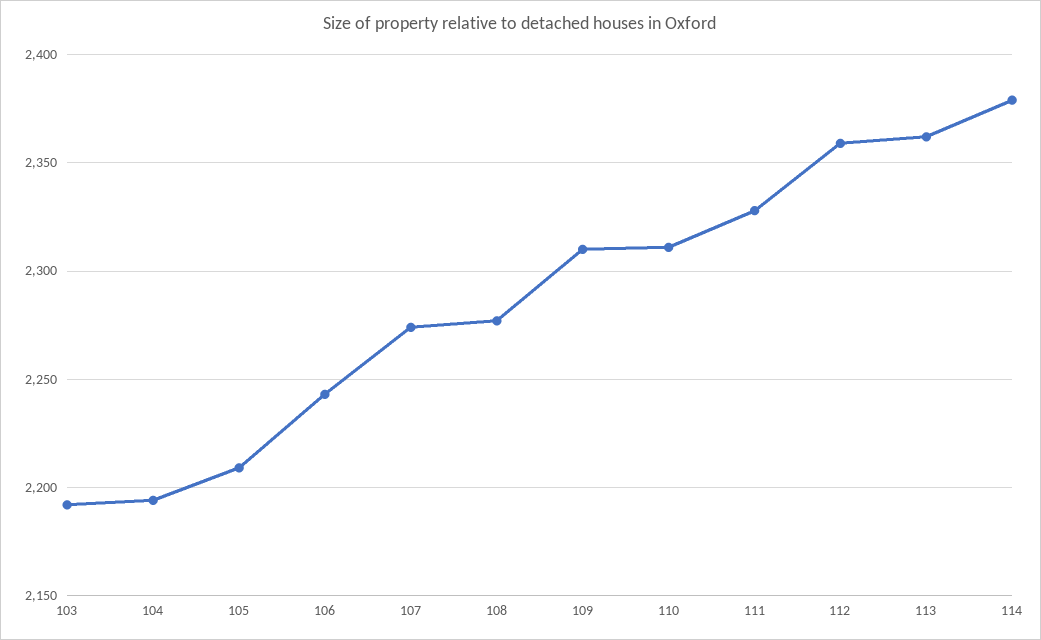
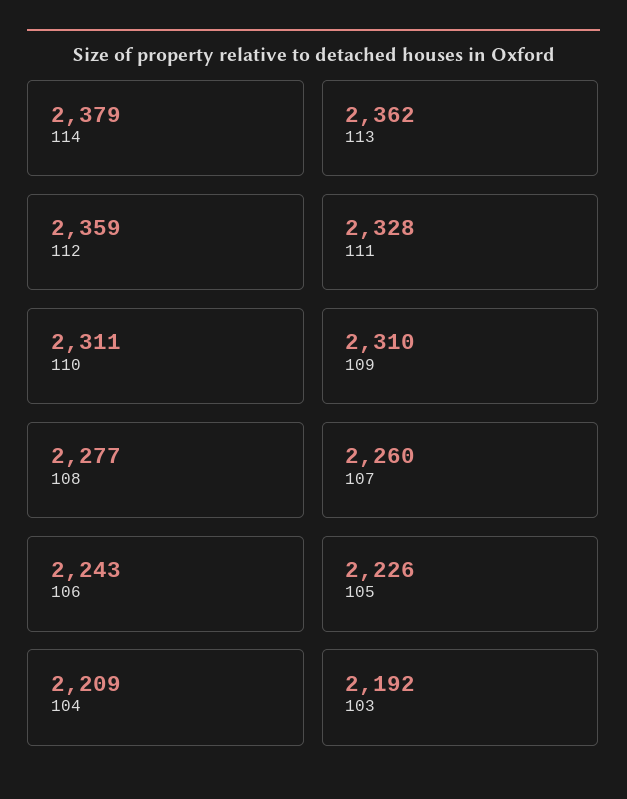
104: 2195 -> 2209
105: 2210 -> 2226
107: 2275 -> 2260

